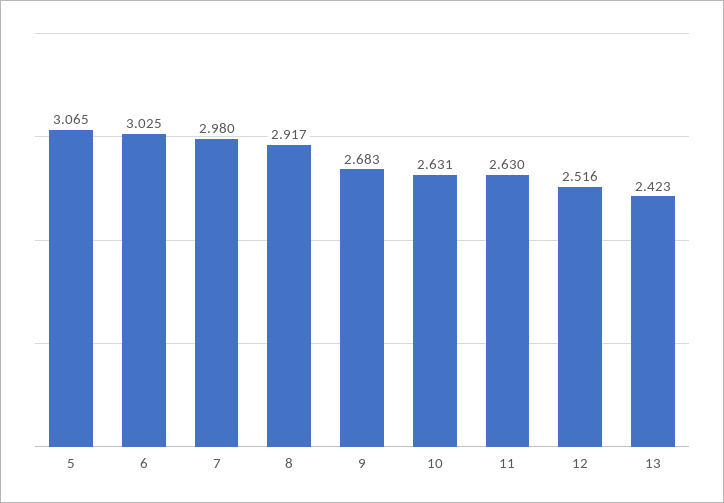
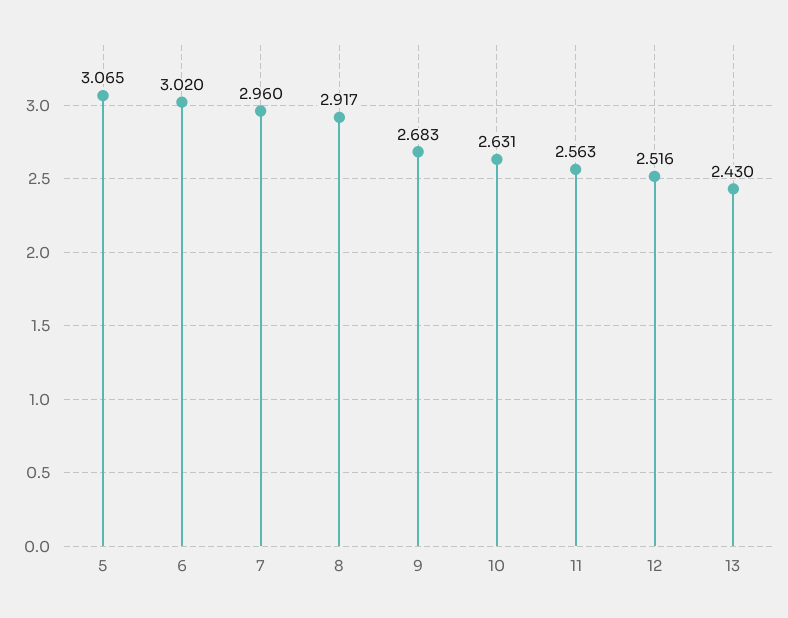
6: 3.025 -> 3.02
7: 2.98 -> 2.96
11: 2.63 -> 2.563
13: 2.423 -> 2.43

